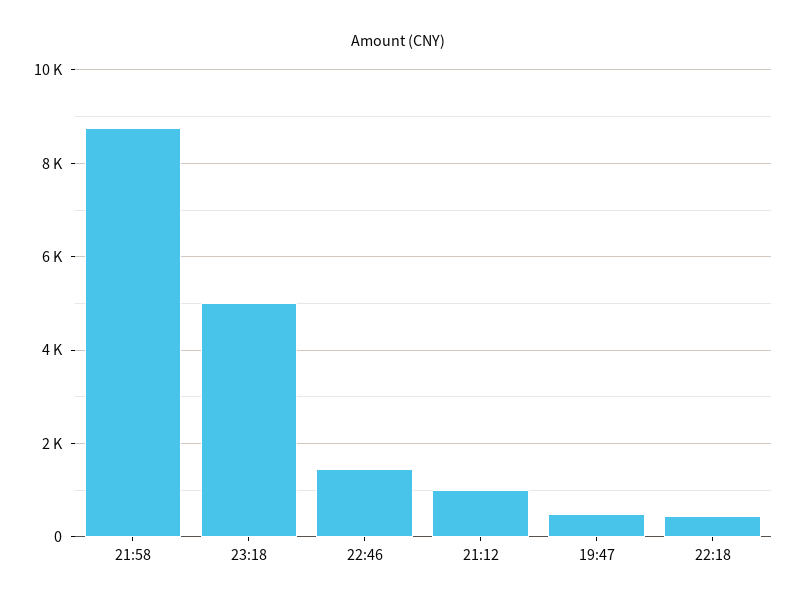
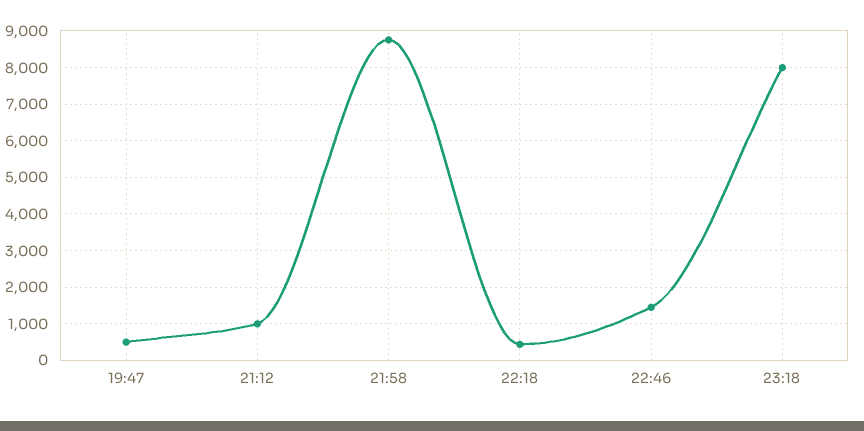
23:18: 5000 -> 8000

